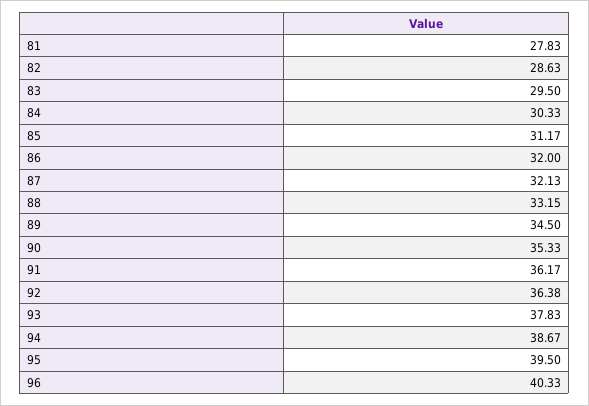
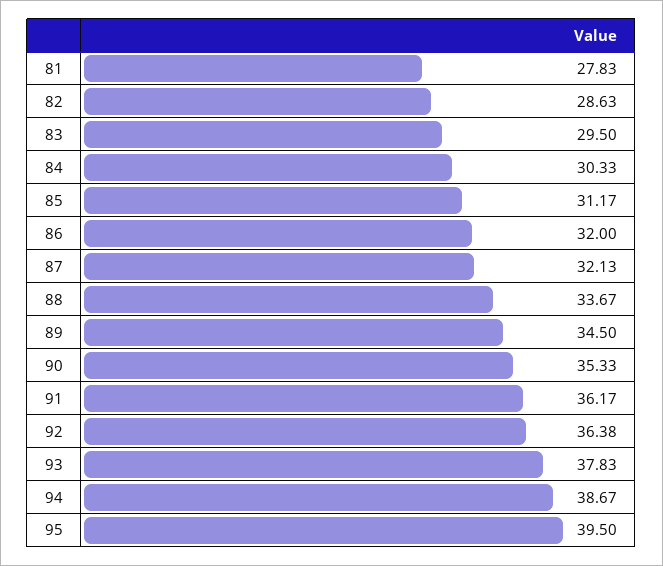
88: 33.15 -> 33.67
96: 40.33 -> none

